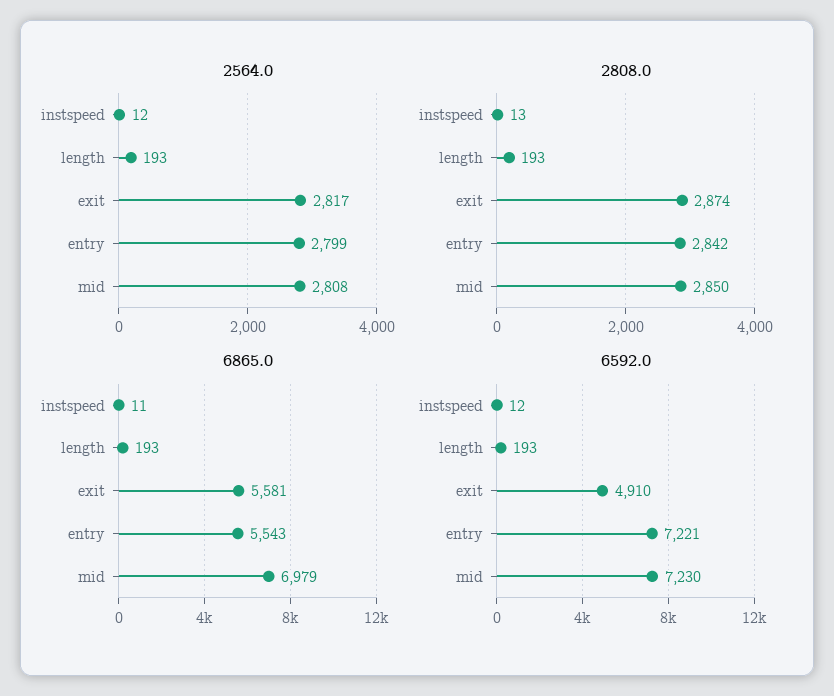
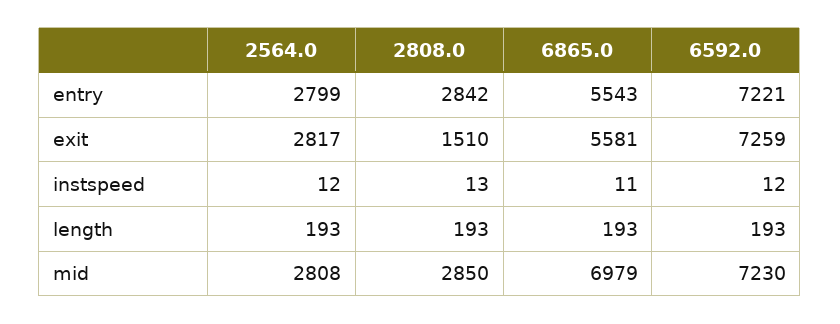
2808.0, exit: 2874 -> 1510
6592.0, exit: 4910 -> 7259

